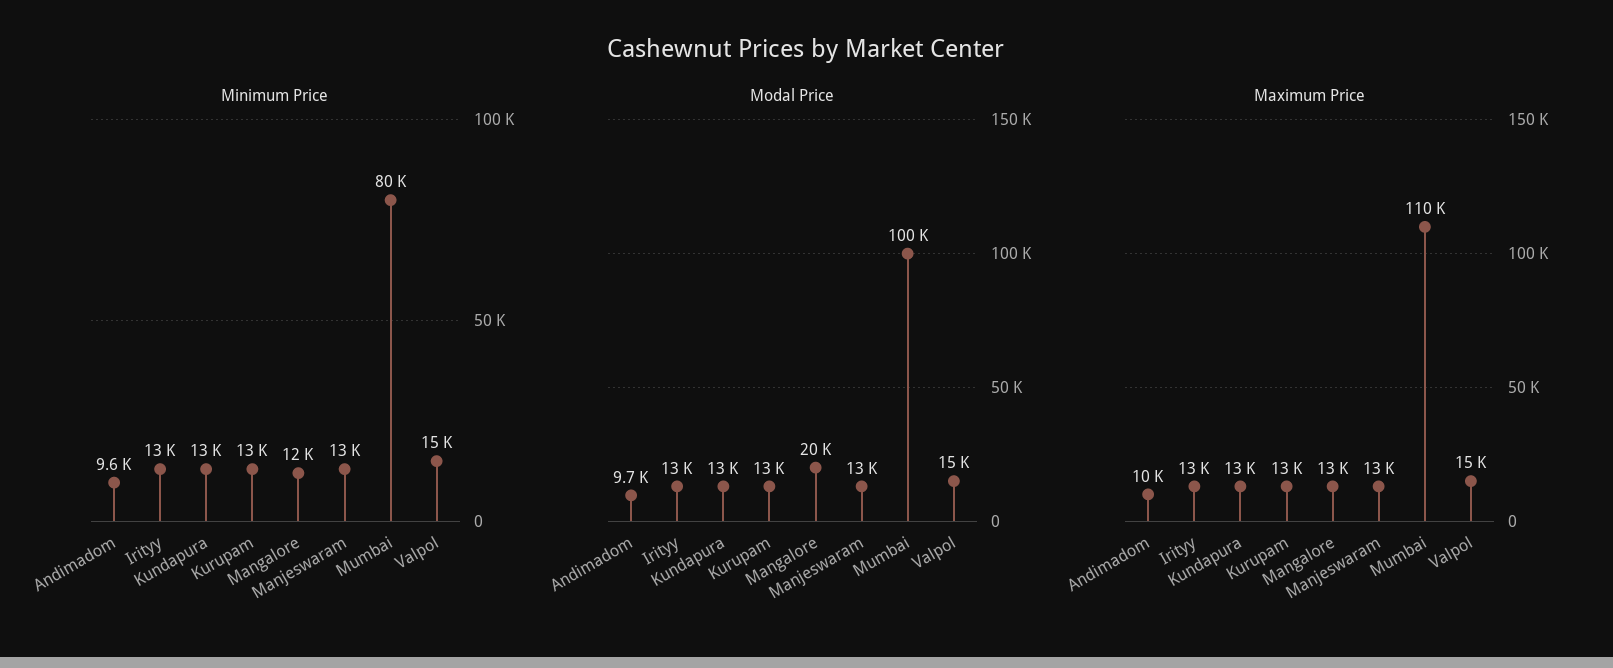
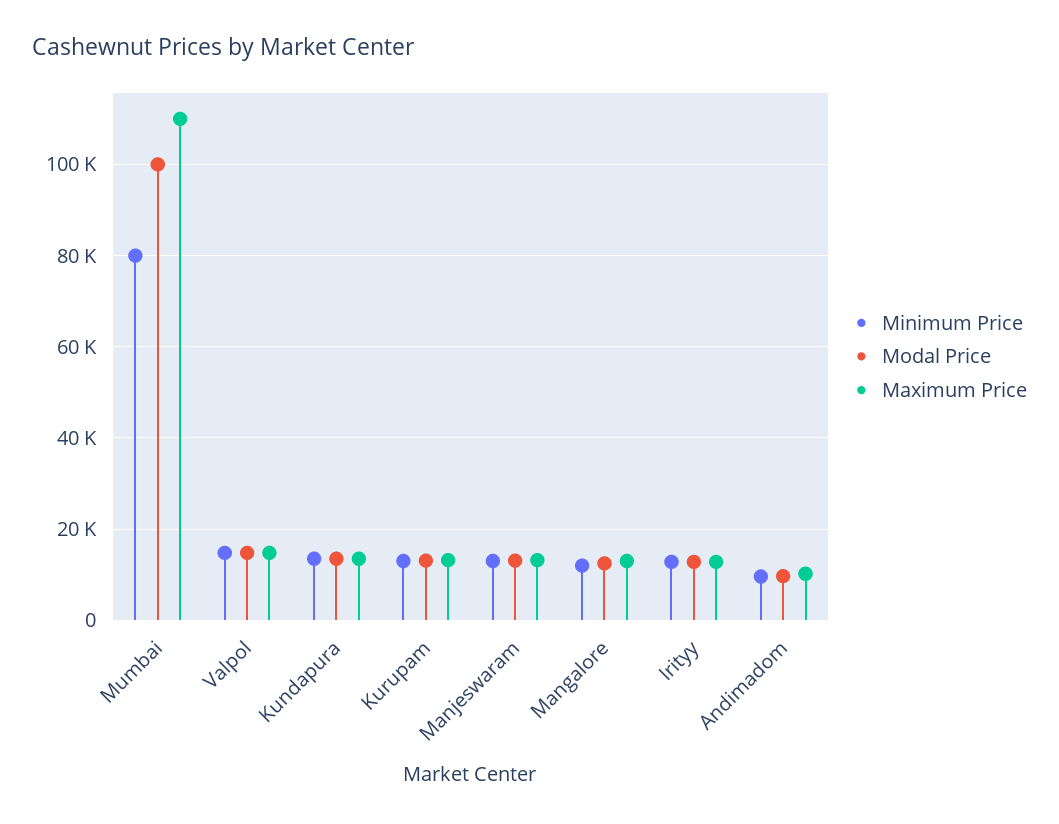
Modal Price, Mangalore: 20000 -> 12000

